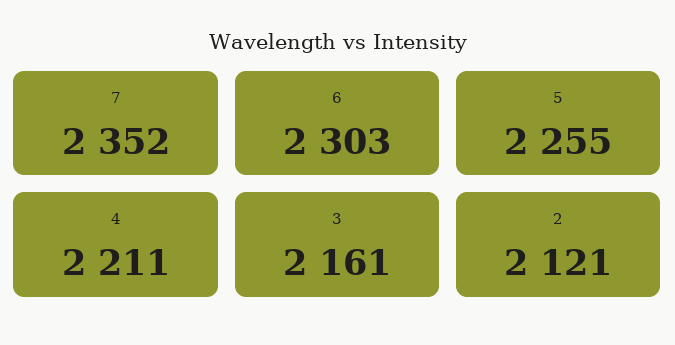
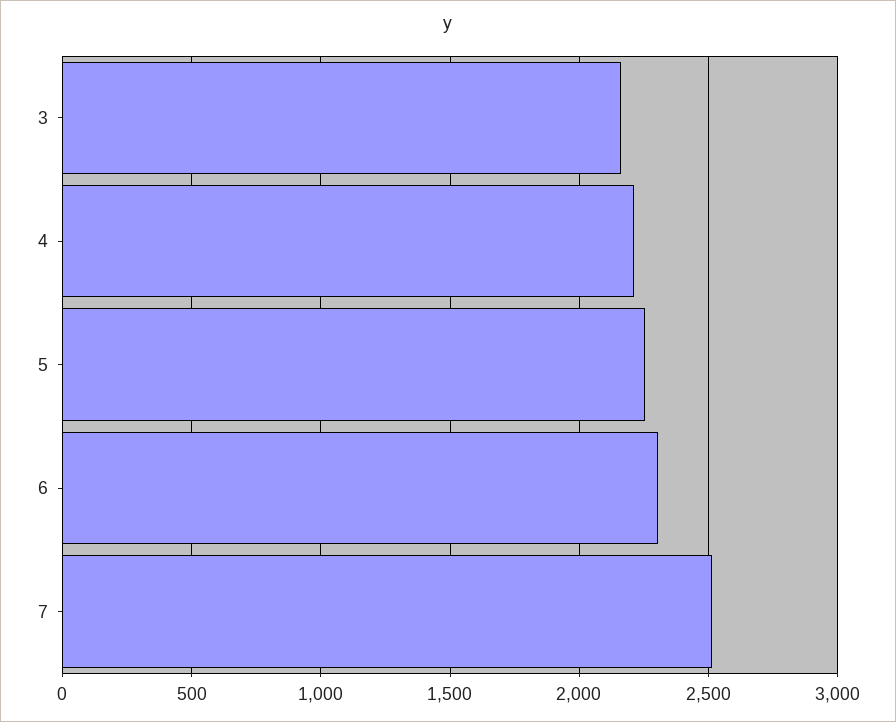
7: 2352 -> 2500
2: 2121 -> none

